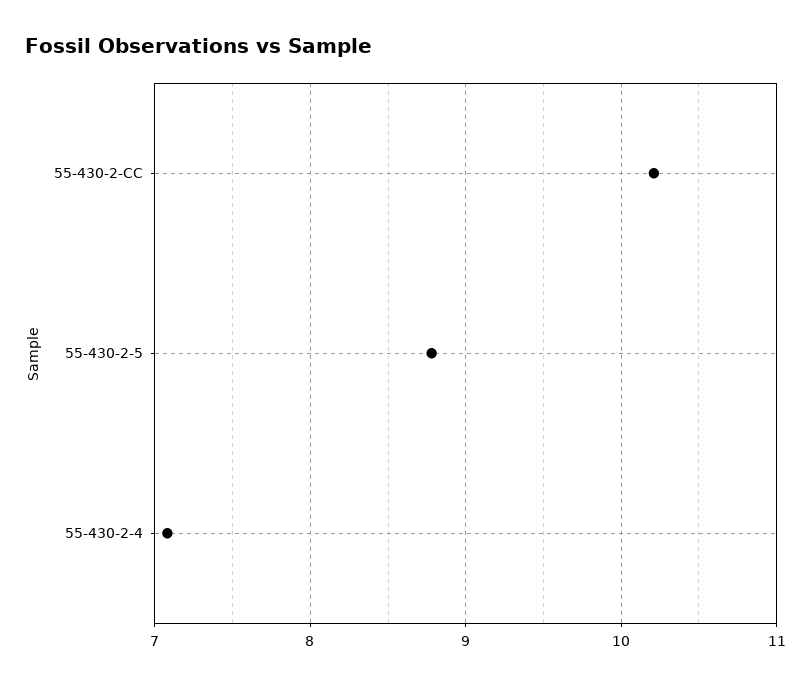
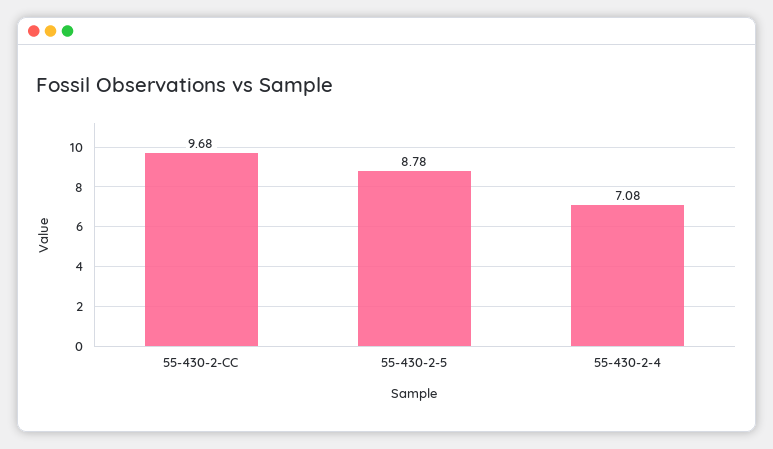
55-430-2-CC: 10.2 -> 9.68

